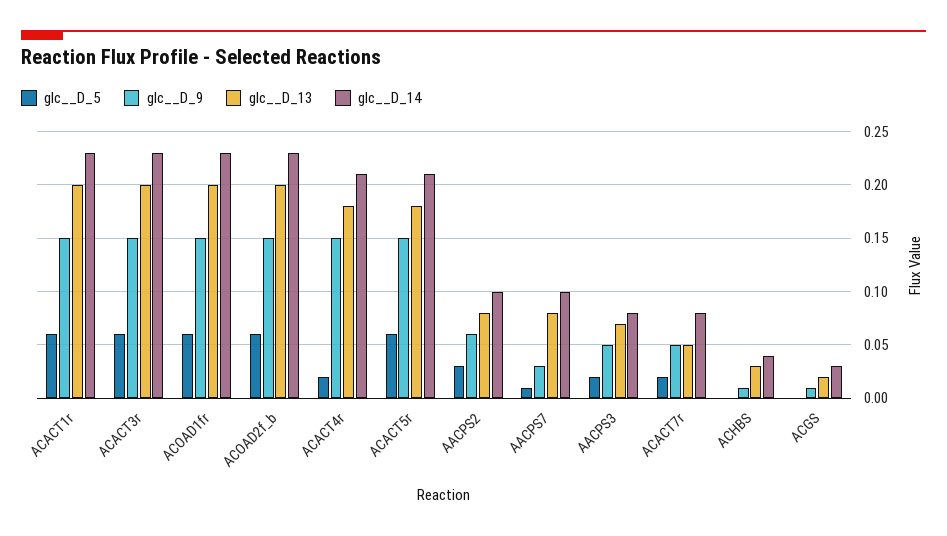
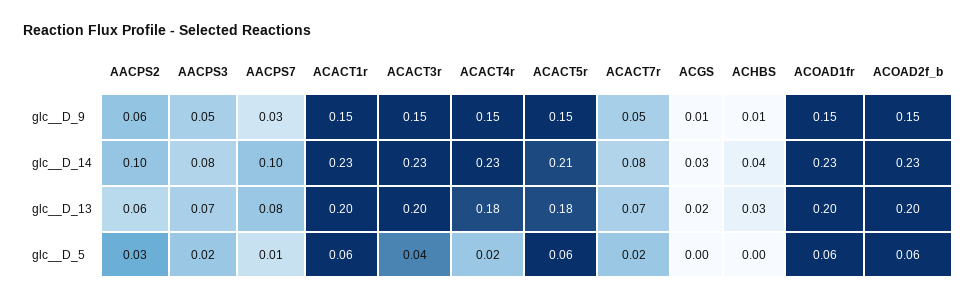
glc__D_5, ACACT3r: 0.06 -> 0.04
glc__D_14, ACACT4r: 0.21 -> 0.23
glc__D_13, AACPS2: 0.08 -> 0.06
glc__D_13, ACACT7r: 0.05 -> 0.07

